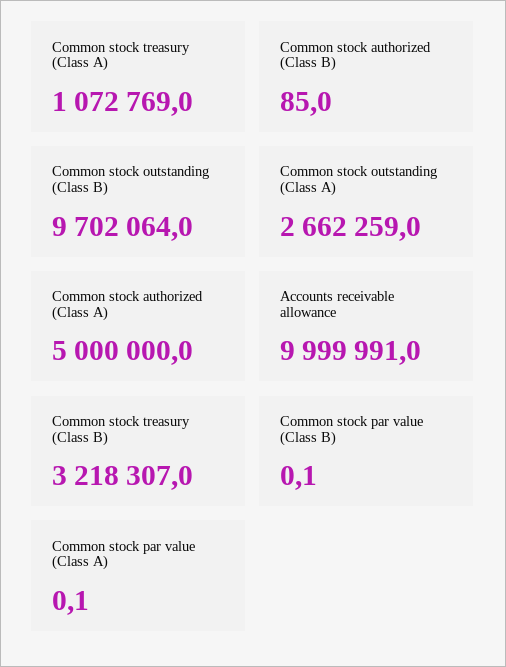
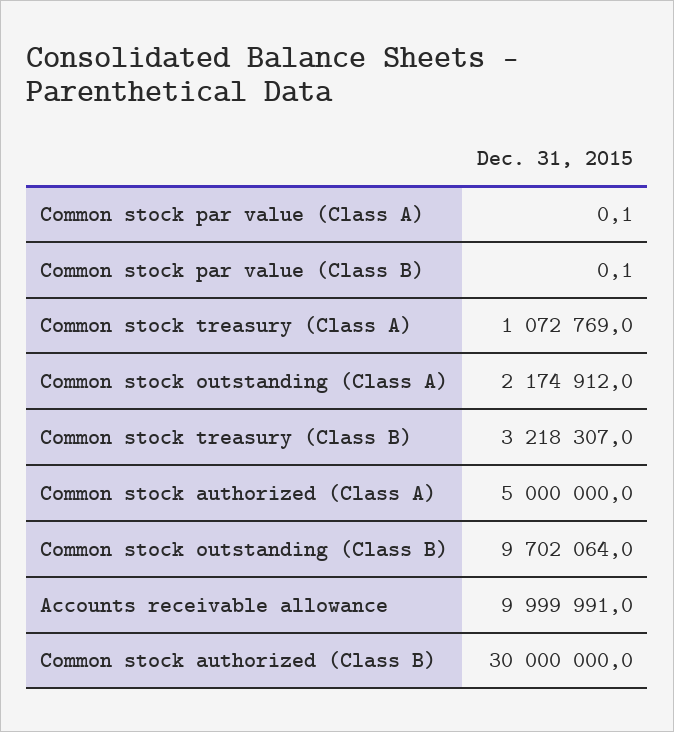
Common stock authorized (Class B): 85 -> 30000000
Common stock outstanding (Class A): 2662259 -> 2174912

